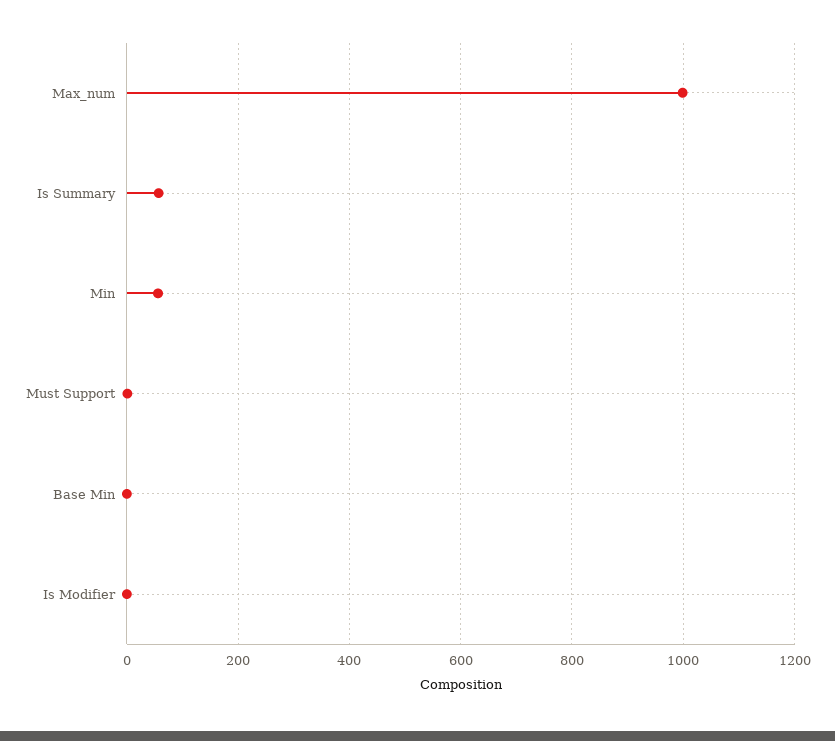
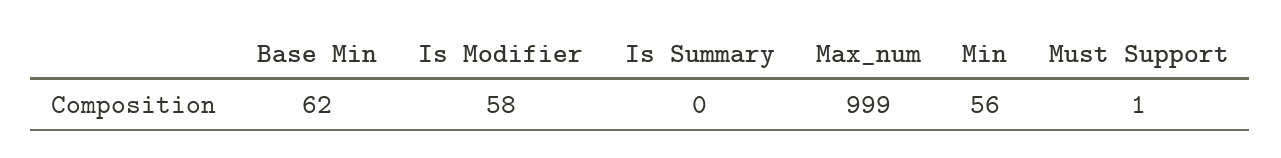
Is Summary: 60 -> 0
Base Min: 0 -> 62
Is Modifier: 0 -> 58

